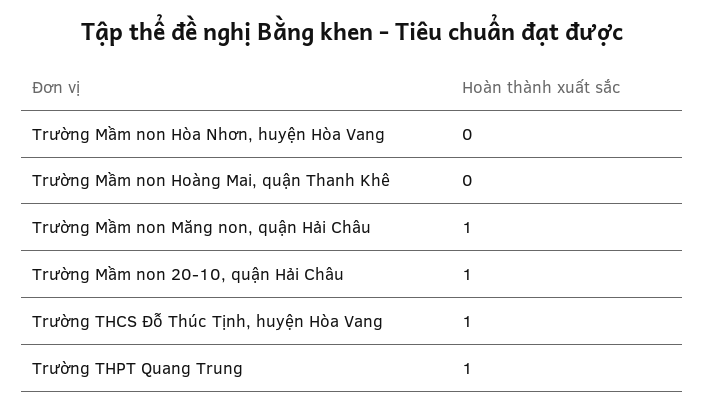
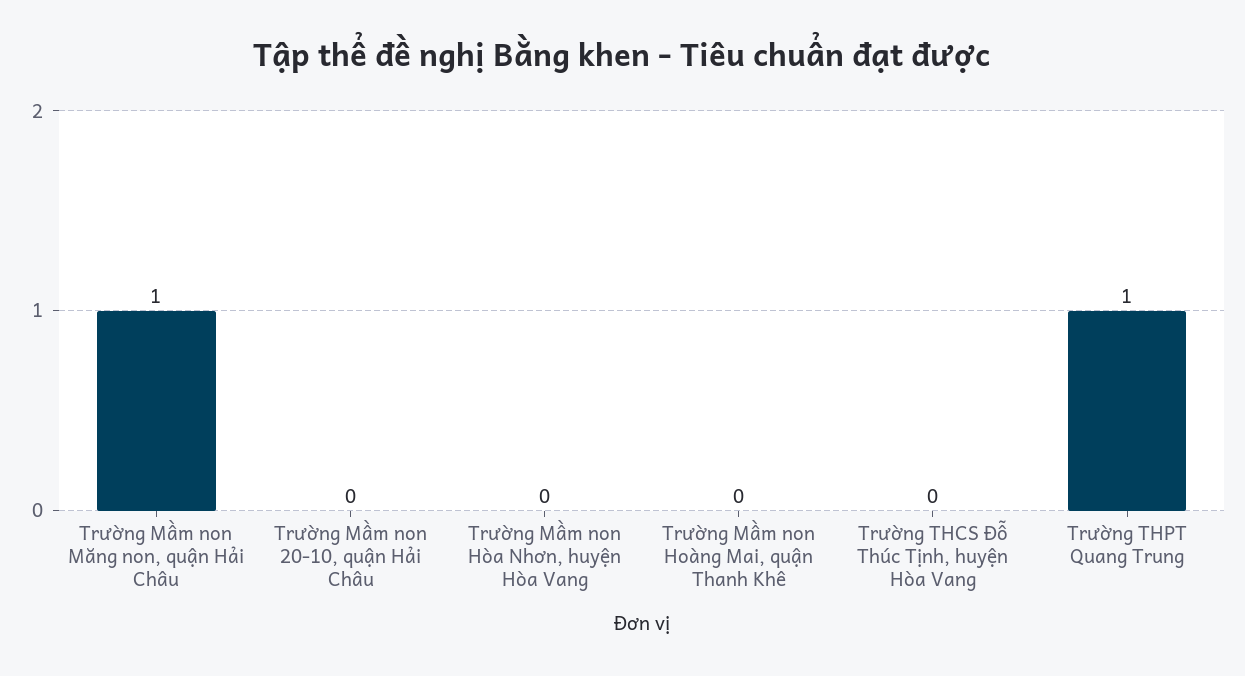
Trường Mầm non 20-10, quận Hải Châu: 1 -> 0
Trường THCS Đỗ Thúc Tịnh, huyện Hòa Vang: 1 -> 0

